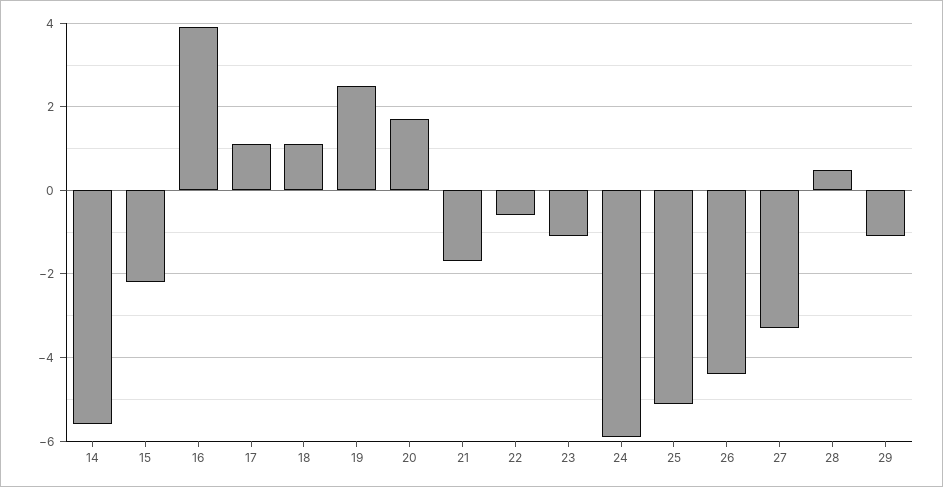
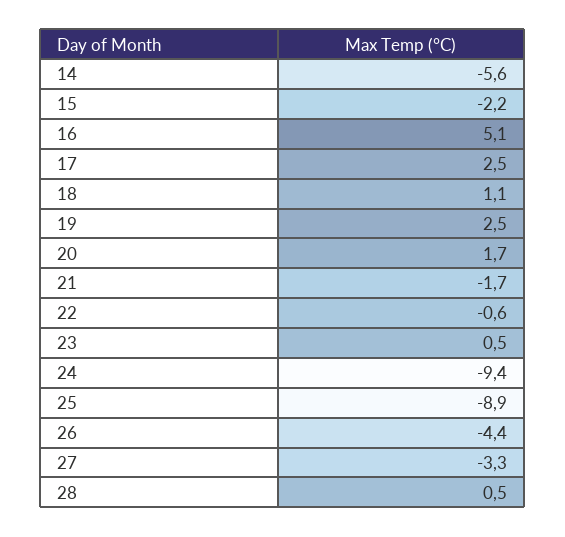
16: 4 -> 5.1
17: 1 -> 2.5
23: -1 -> 0.5
24: -6 -> -9.4
25: -5 -> -8.9
29: -1 -> none

